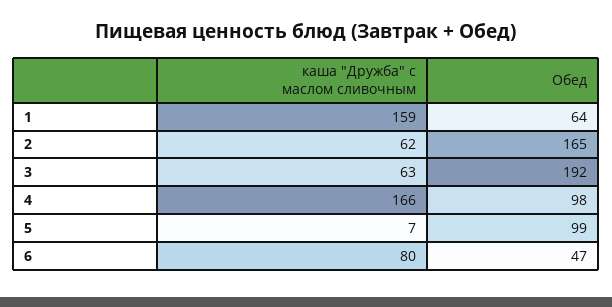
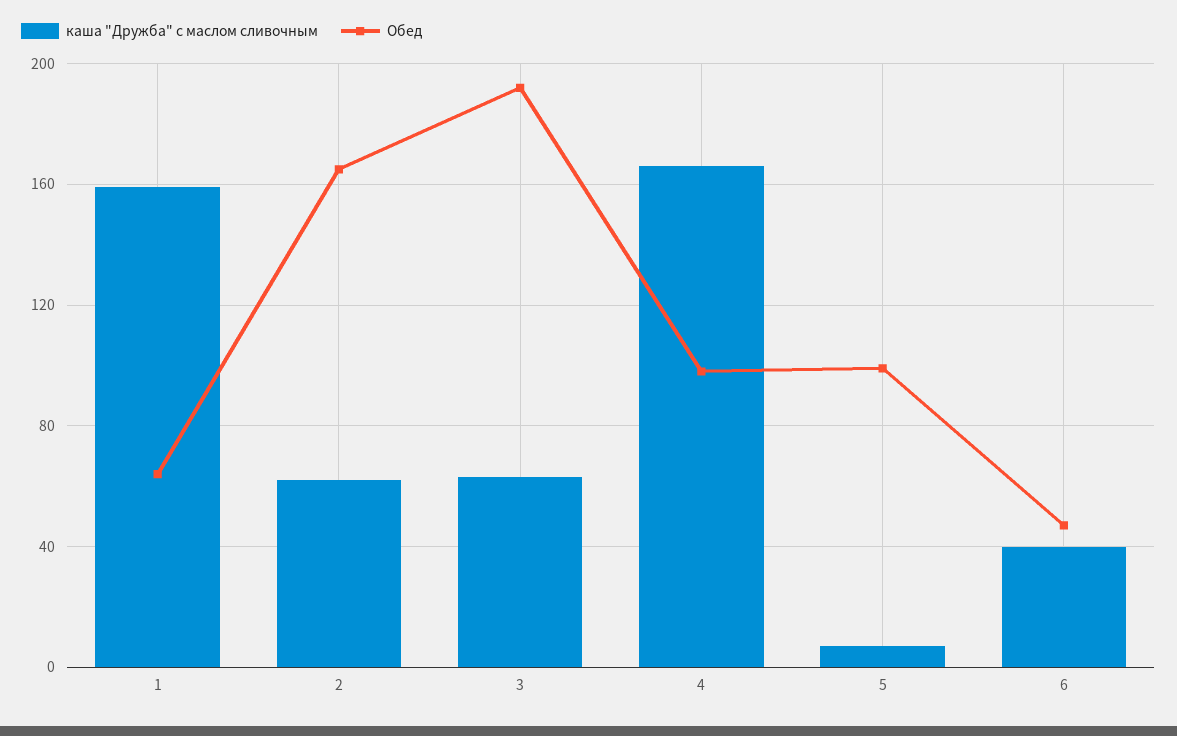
каша "Дружба" с маслом сливочным, 6: 80 -> 40

